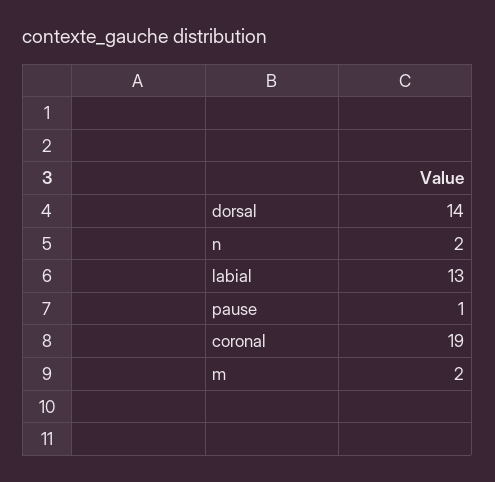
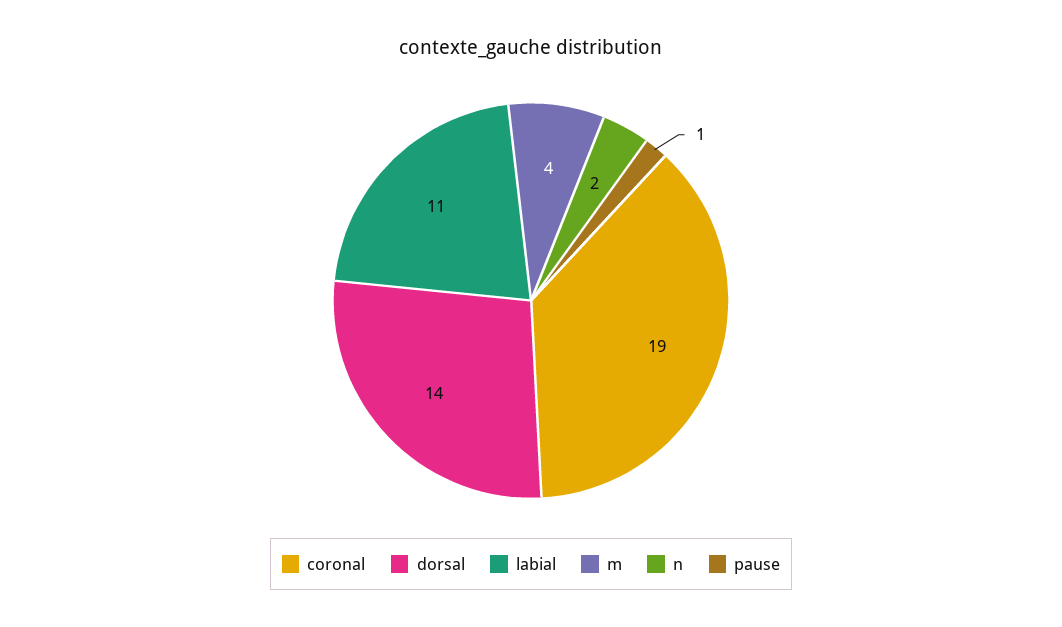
labial: 13 -> 11
m: 2 -> 4

